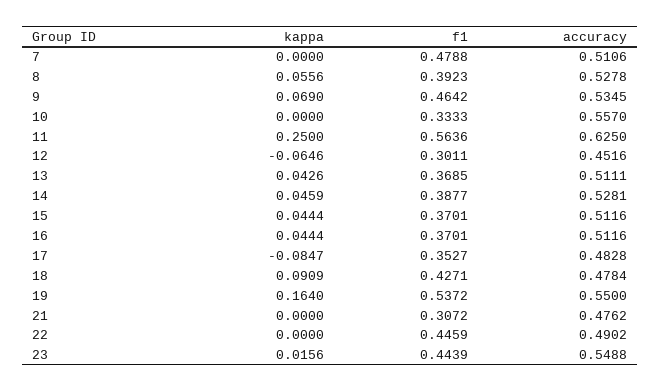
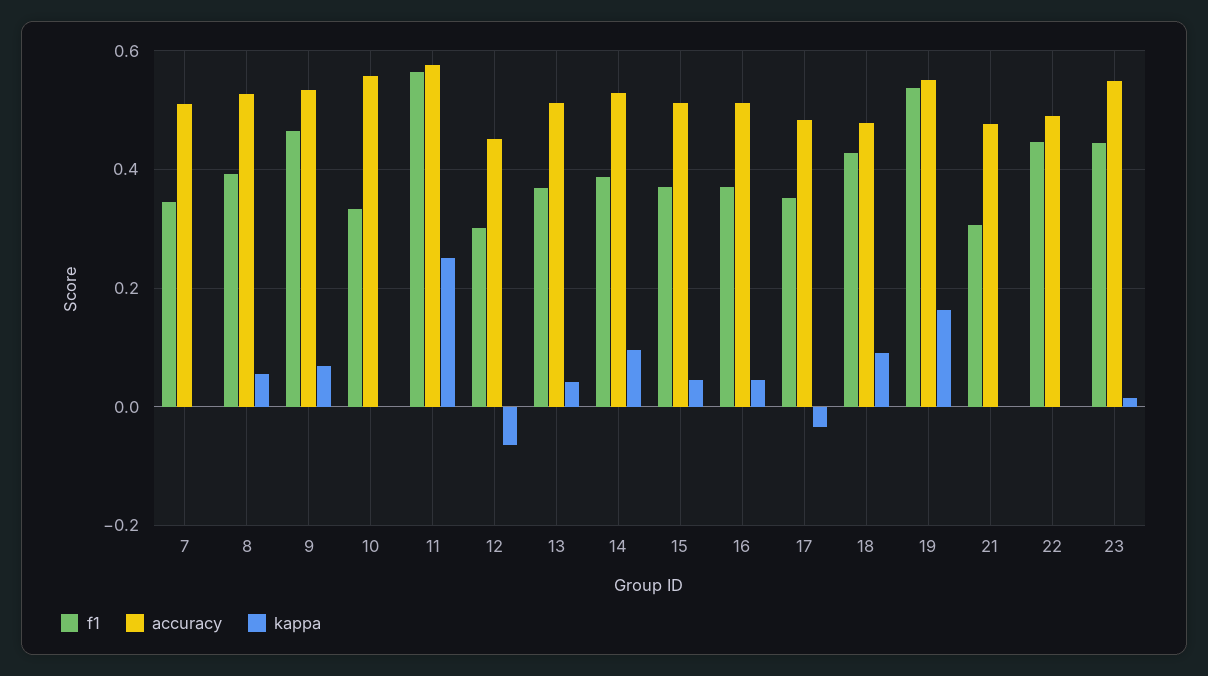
f1, 7: 0.4788 -> 0.34
accuracy, 11: 0.625 -> 0.58
kappa, 14: 0.0459 -> 0.1
kappa, 17: -0.0847 -> -0.04

